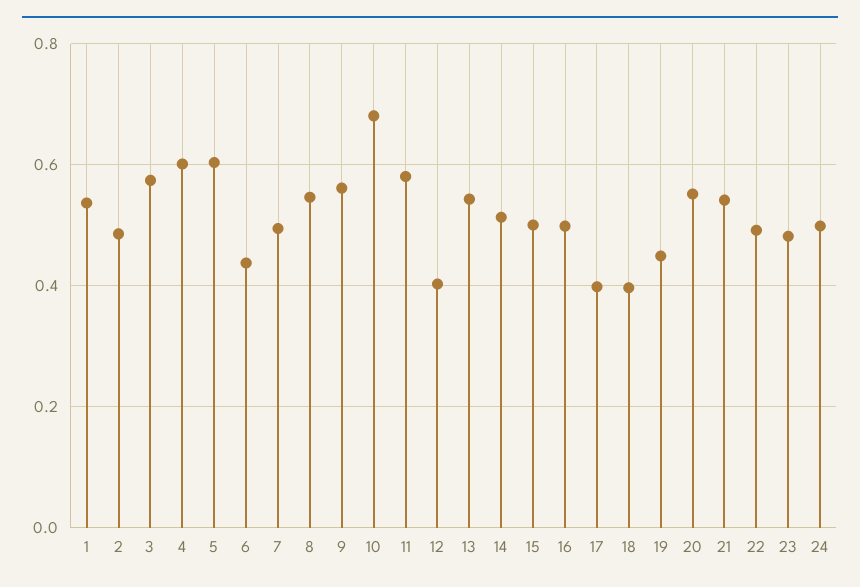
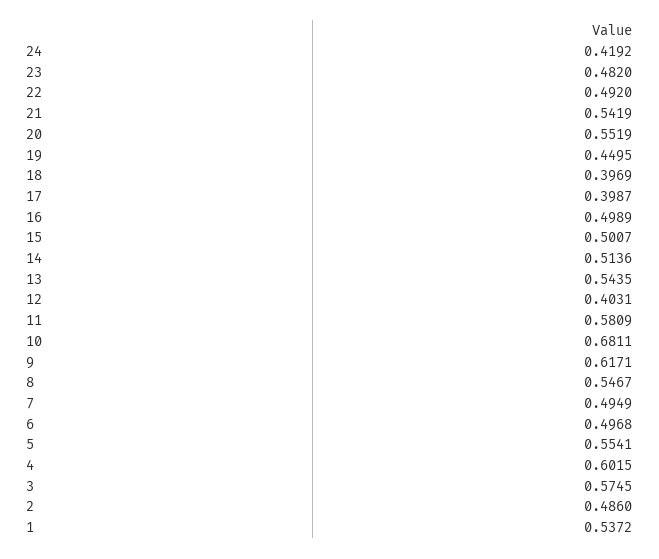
5: 0.6 -> 0.5541
6: 0.44 -> 0.4968
9: 0.56 -> 0.6171
24: 0.5 -> 0.4192

